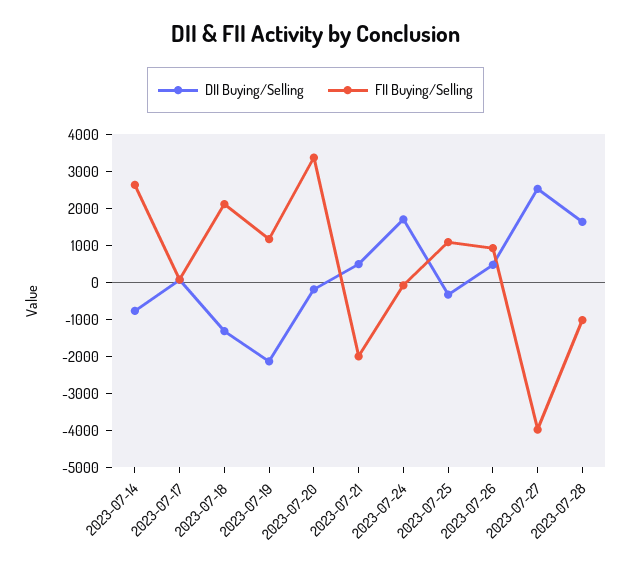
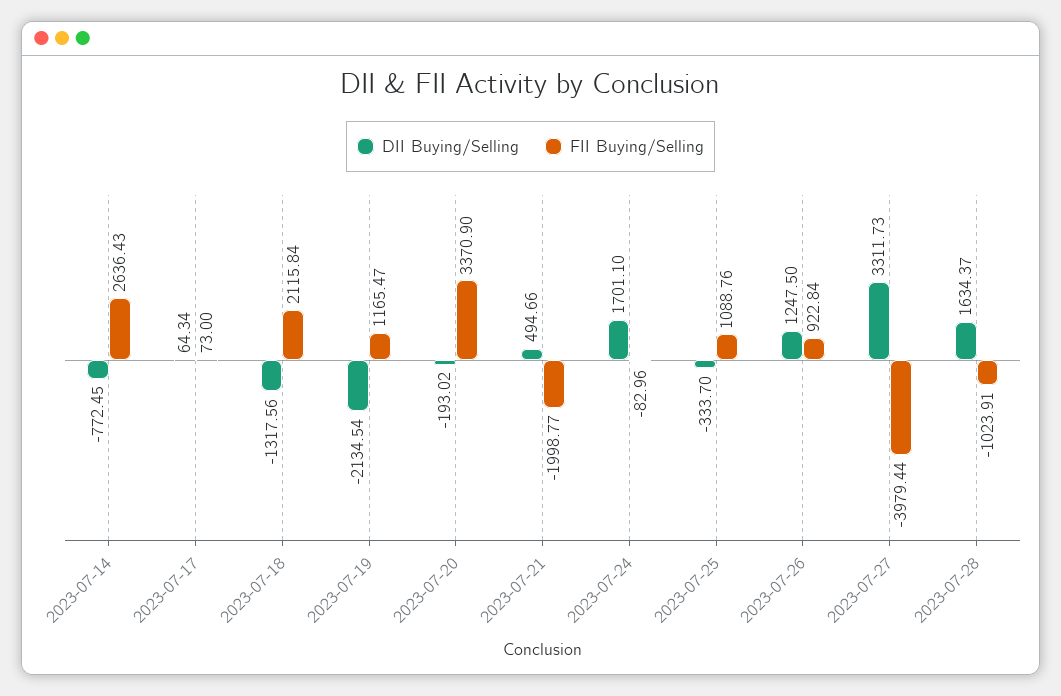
DII Buying/Selling, 2023-07-26: 500 -> 1247.5
DII Buying/Selling, 2023-07-27: 2500 -> 3311.73

